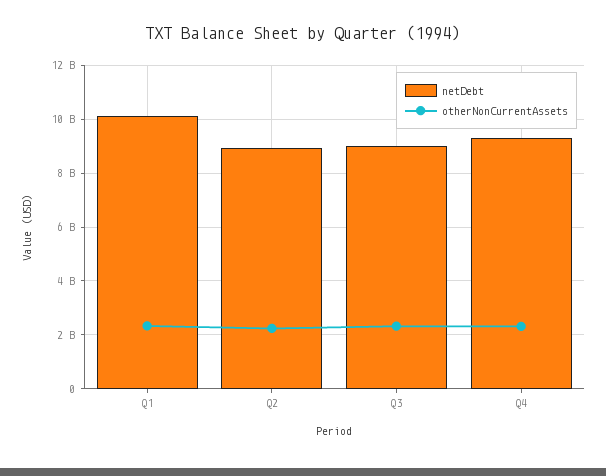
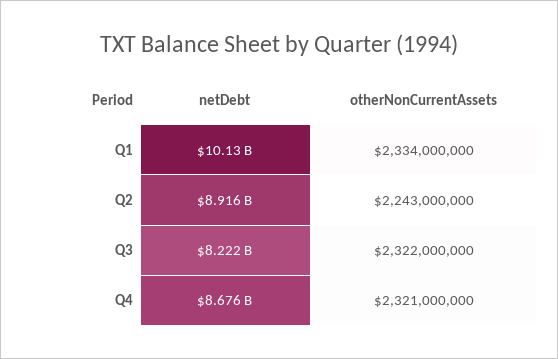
netDebt, Q3: 9000000000 -> 8222000000
netDebt, Q4: 9250000000 -> 8676000000

